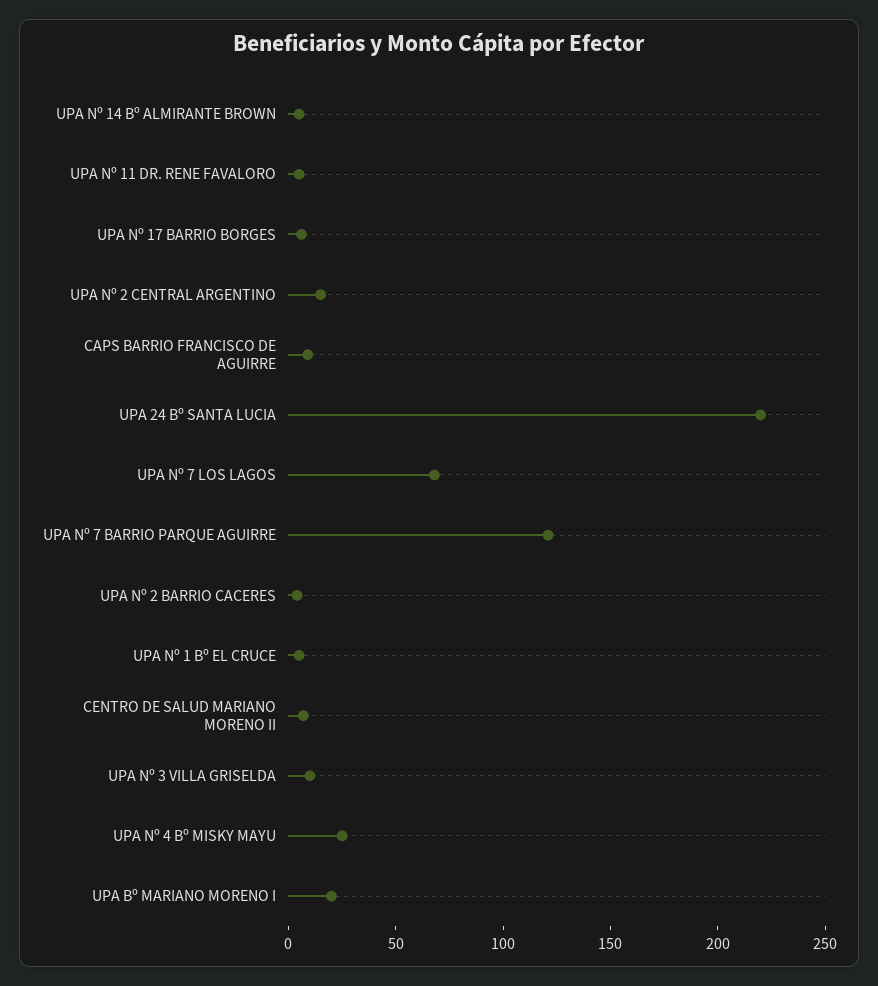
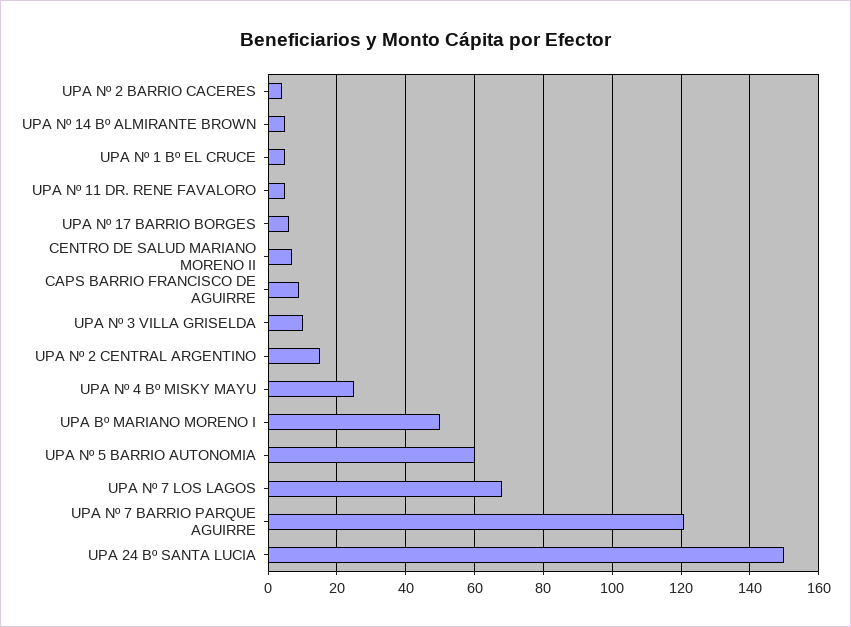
UPA 24 Bº SANTA LUCIA: 220 -> 150
UPA Bº MARIANO MORENO I: 20 -> 50
UPA Nº 5 BARRIO AUTONOMIA: none -> 60

